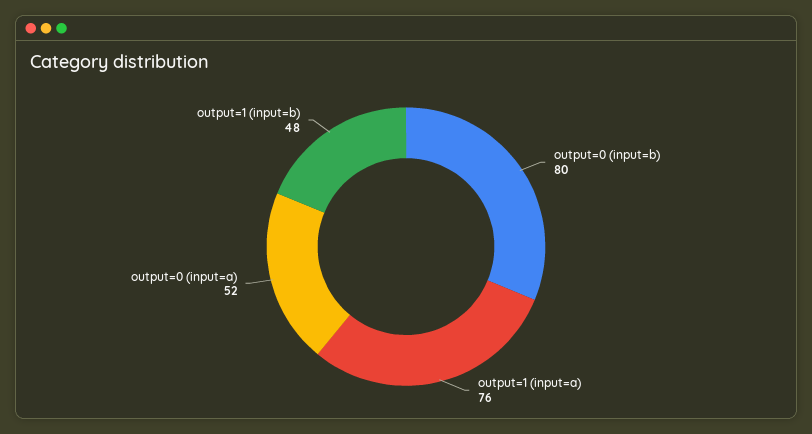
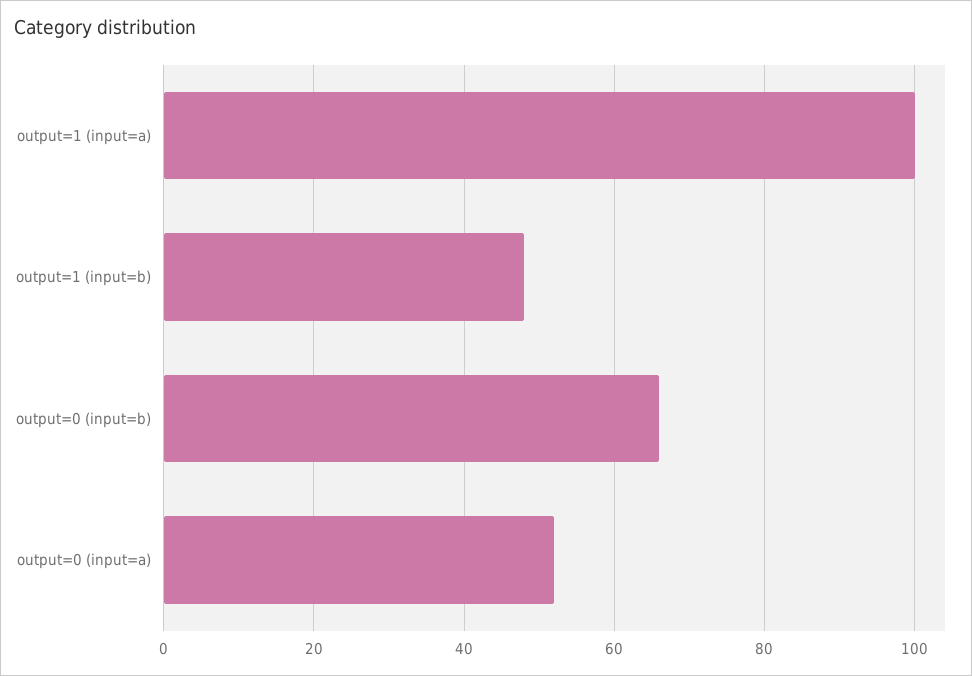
output=0 (input=b): 80 -> 65
output=1 (input=a): 76 -> 100

